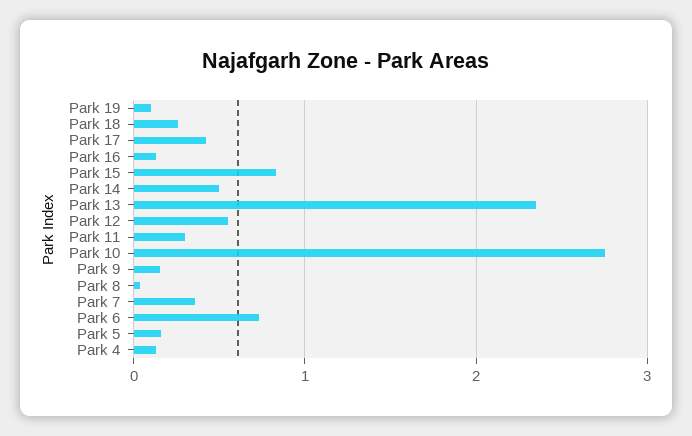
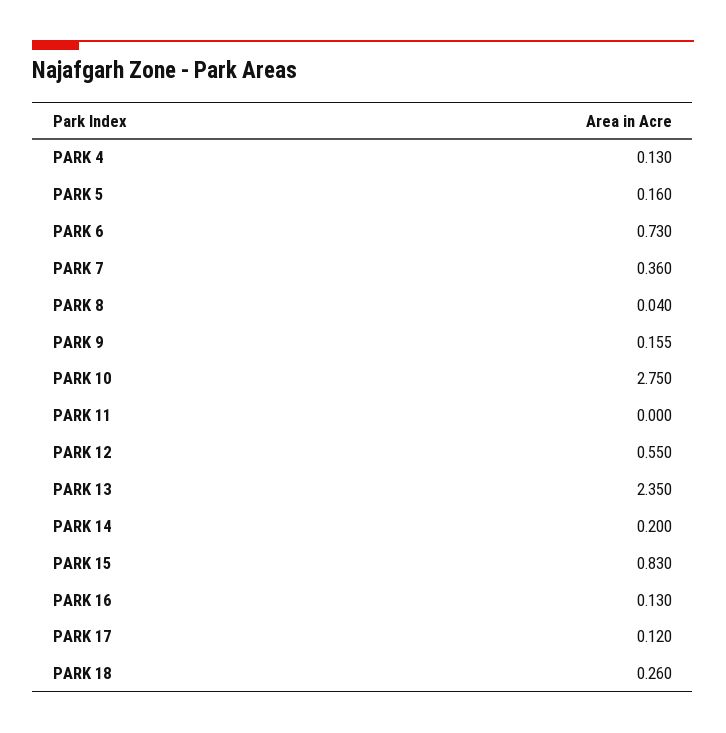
Park 19: 0.1 -> none
Park 17: 0.4 -> 0.12
Park 14: 0.5 -> 0.2
Park 11: 0.3 -> 0

